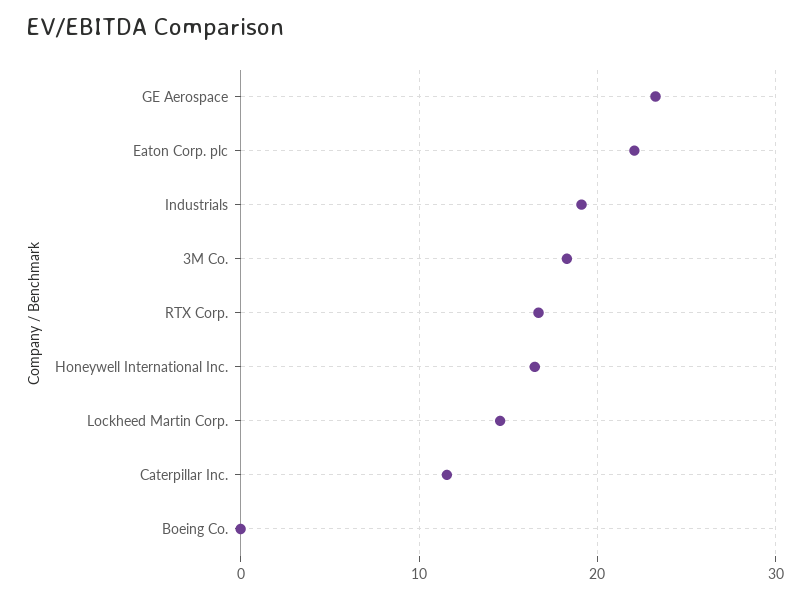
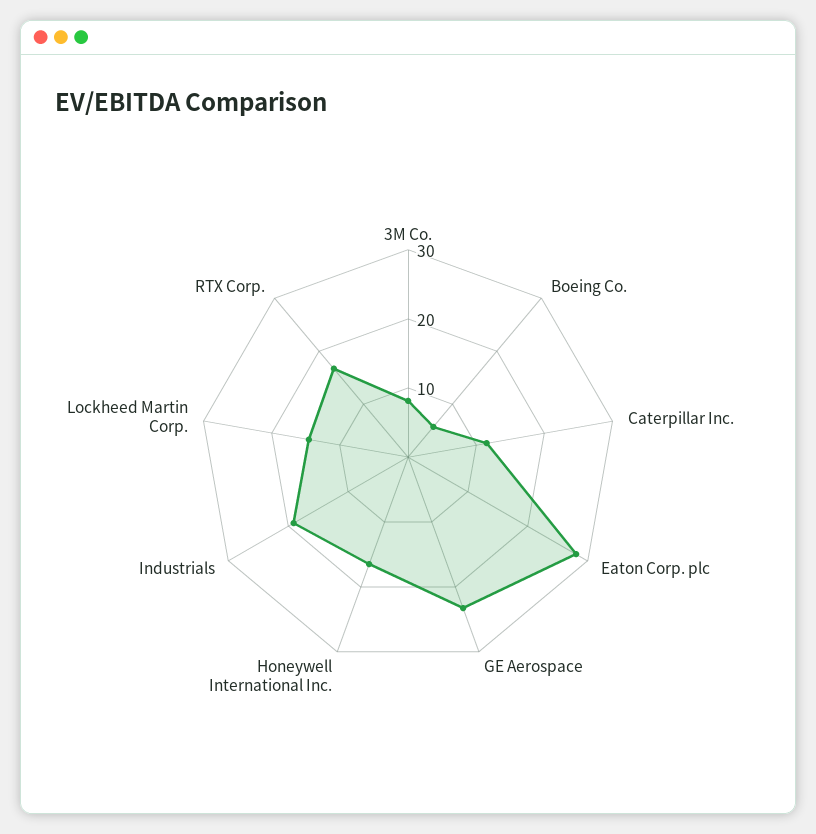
Eaton Corp. plc: 22 -> 28
3M Co.: 18 -> 8
Boeing Co.: 0 -> 6

